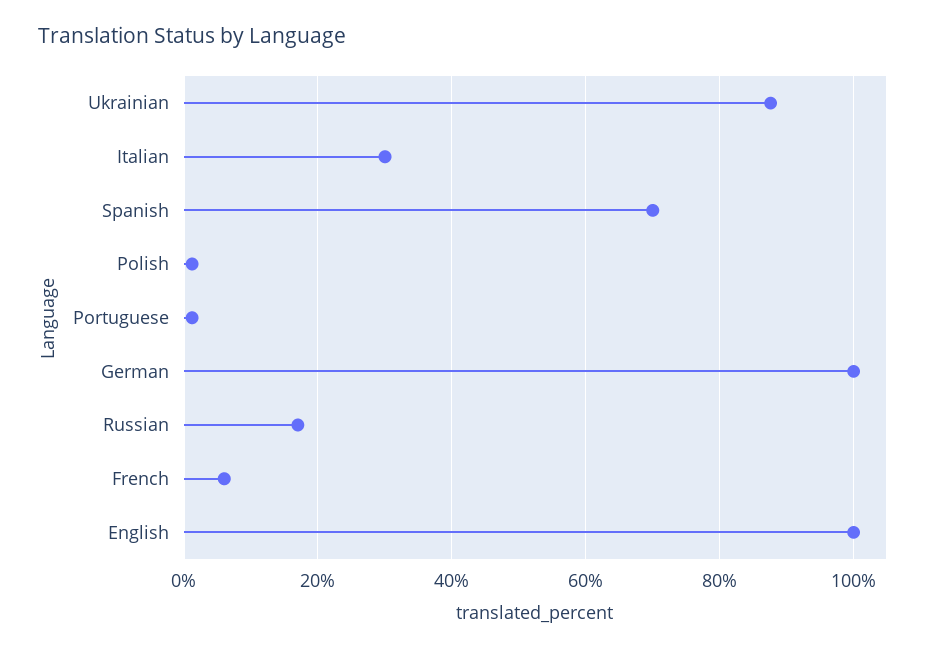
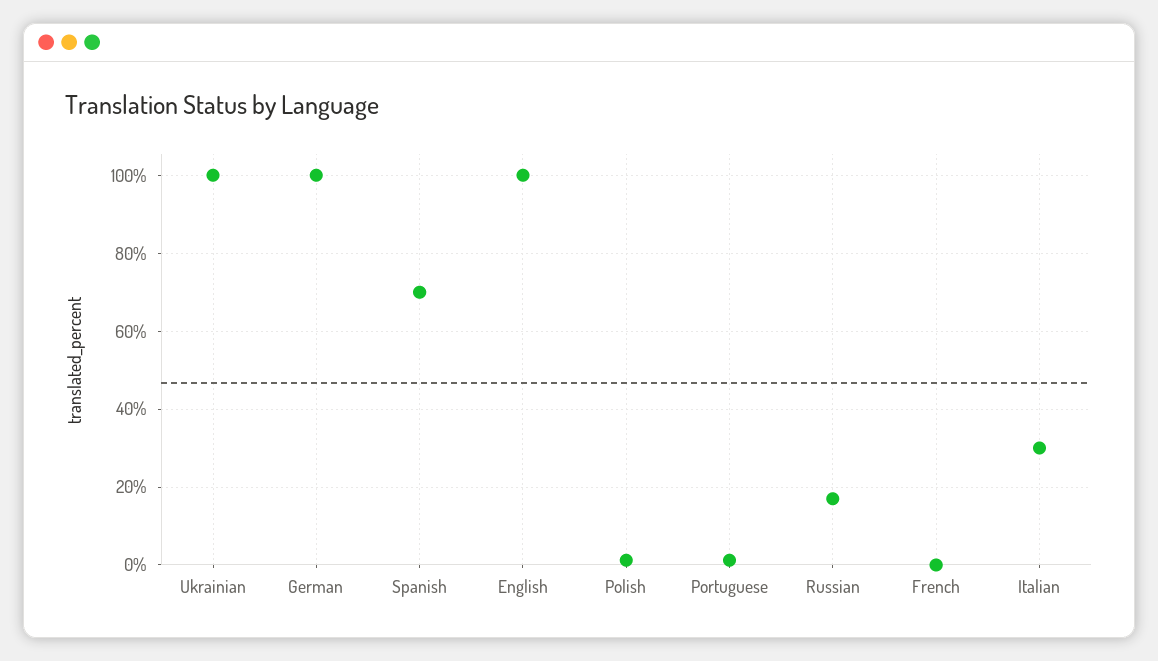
Ukrainian: 88 -> 100
French: 6 -> 0

